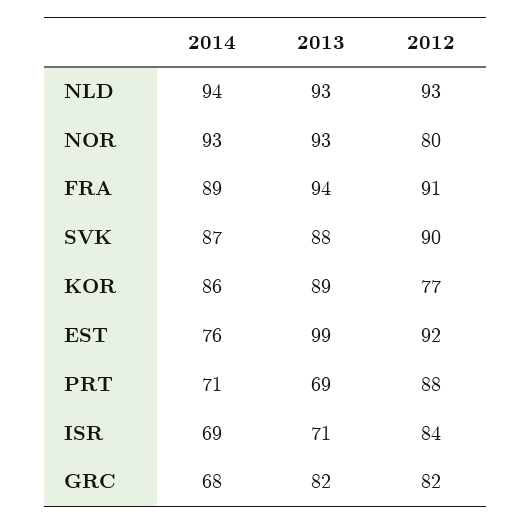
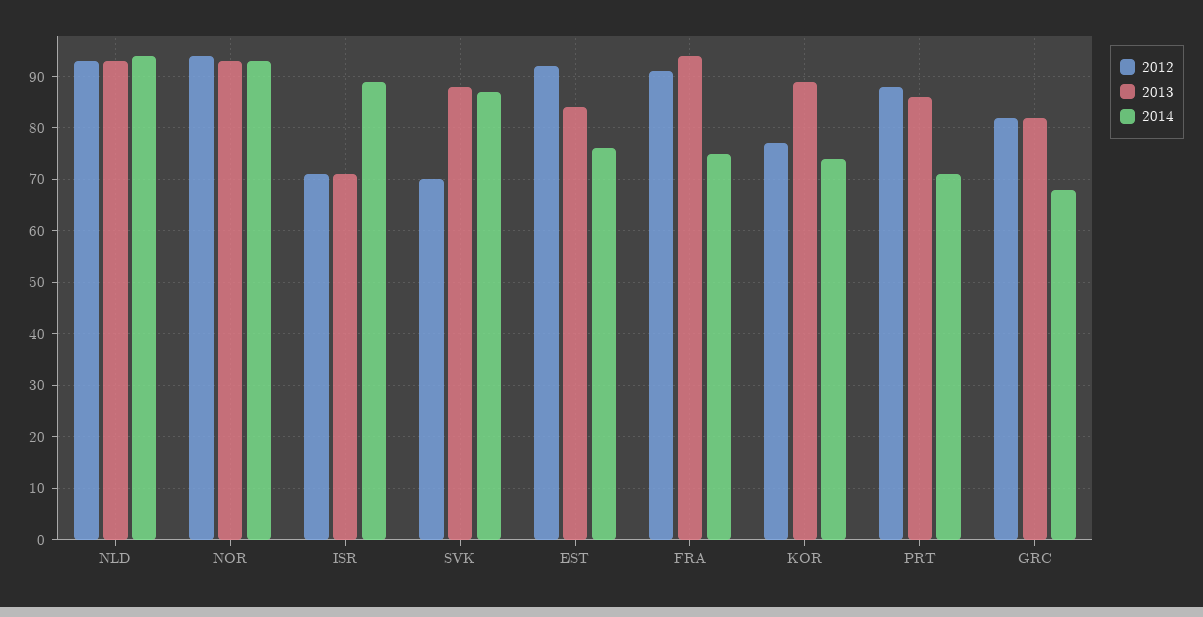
2012, NOR: 80 -> 95
2014, FRA: 89 -> 75
2012, SVK: 90 -> 70
2014, KOR: 86 -> 75
2013, EST: 99 -> 85
2013, PRT: 69 -> 85
2014, ISR: 69 -> 90
2012, ISR: 84 -> 70

